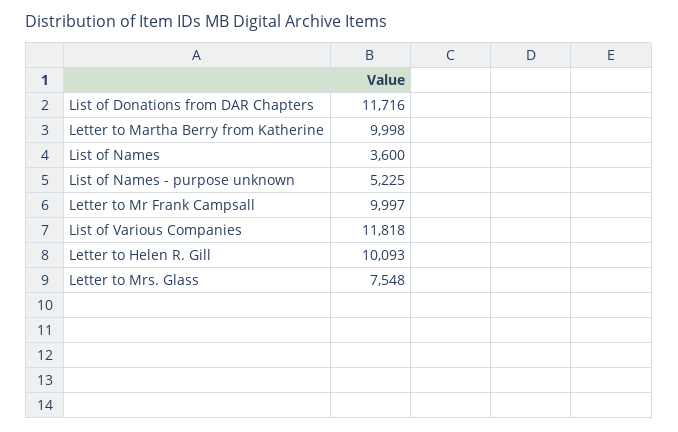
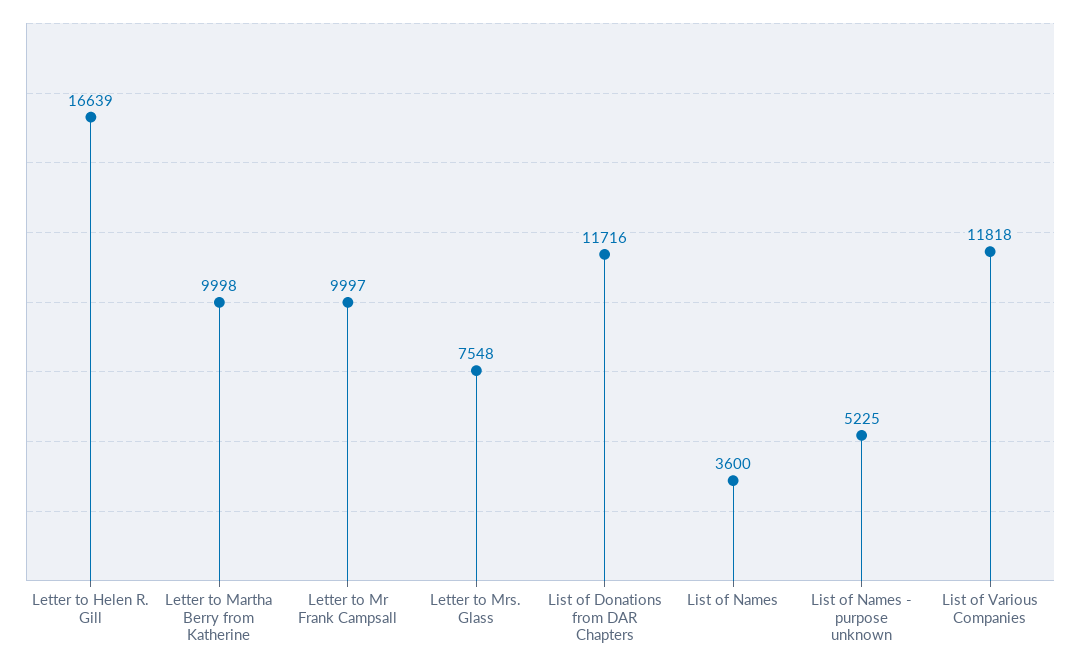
Letter to Helen R. Gill: 10093 -> 16639

